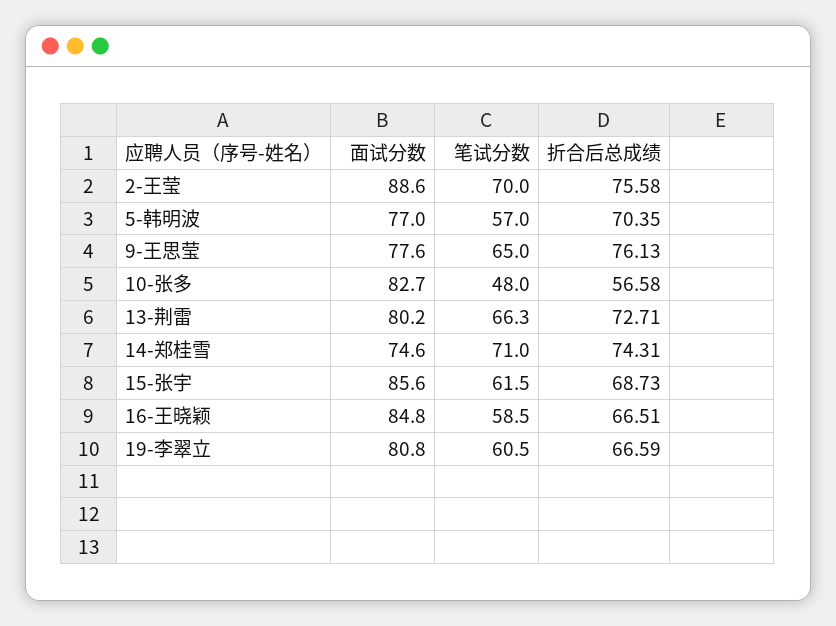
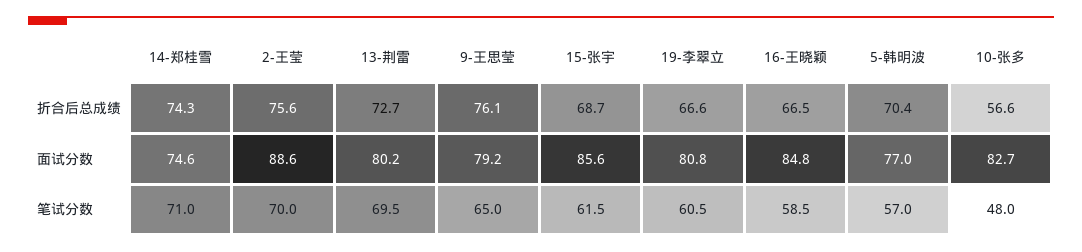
面试分数, 9-王思莹: 77.6 -> 79.2
笔试分数, 13-荆雷: 66.3 -> 69.5

